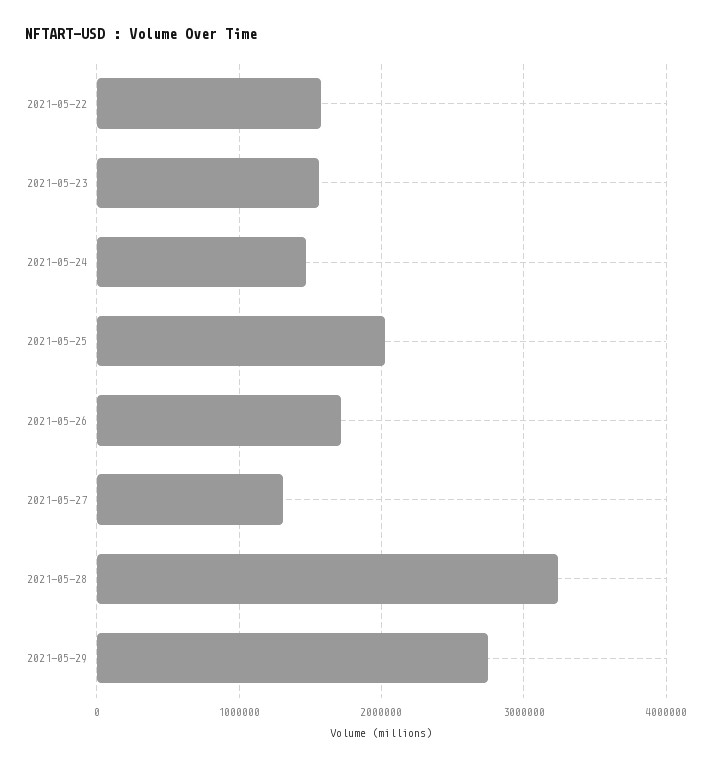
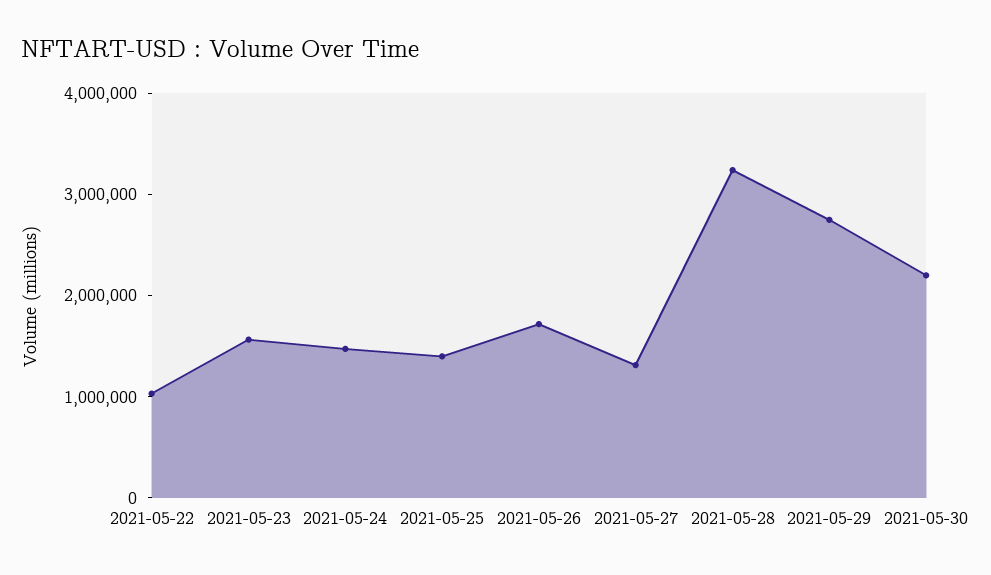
2021-05-22: 1600000 -> 1000000
2021-05-25: 2000000 -> 1400000
2021-05-30: none -> 2200000

